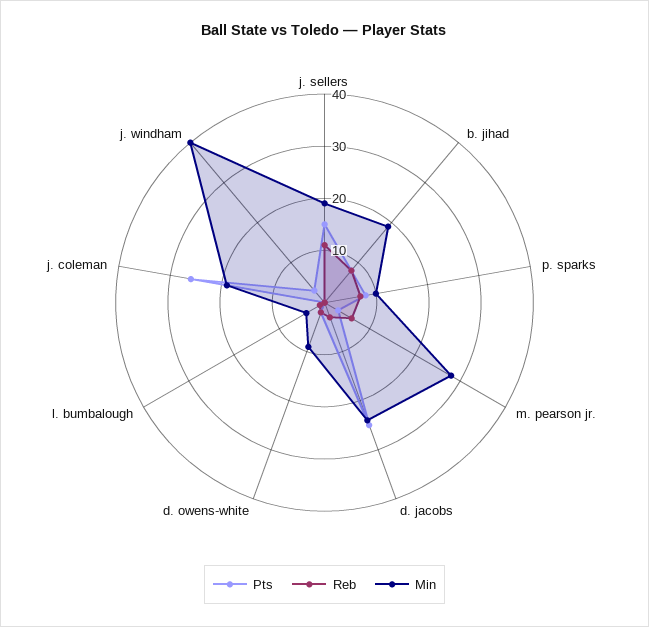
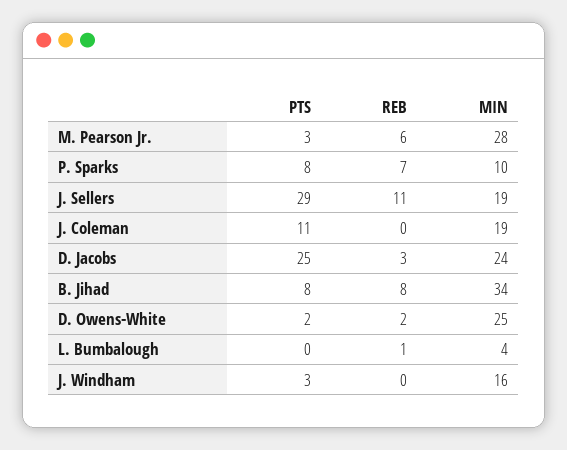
Pts, j. sellers: 15 -> 29
Min, b. jihad: 20 -> 34
Min, d. owens-white: 10 -> 25
Pts, j. coleman: 25 -> 11
Min, j. windham: 40 -> 16

